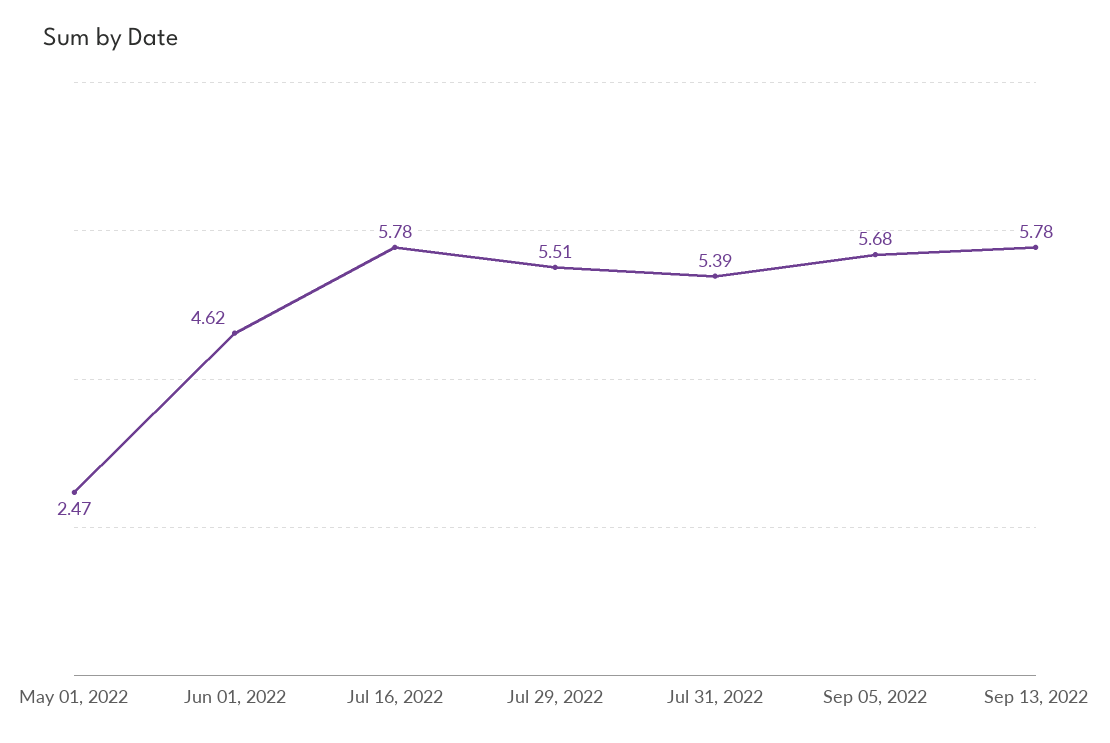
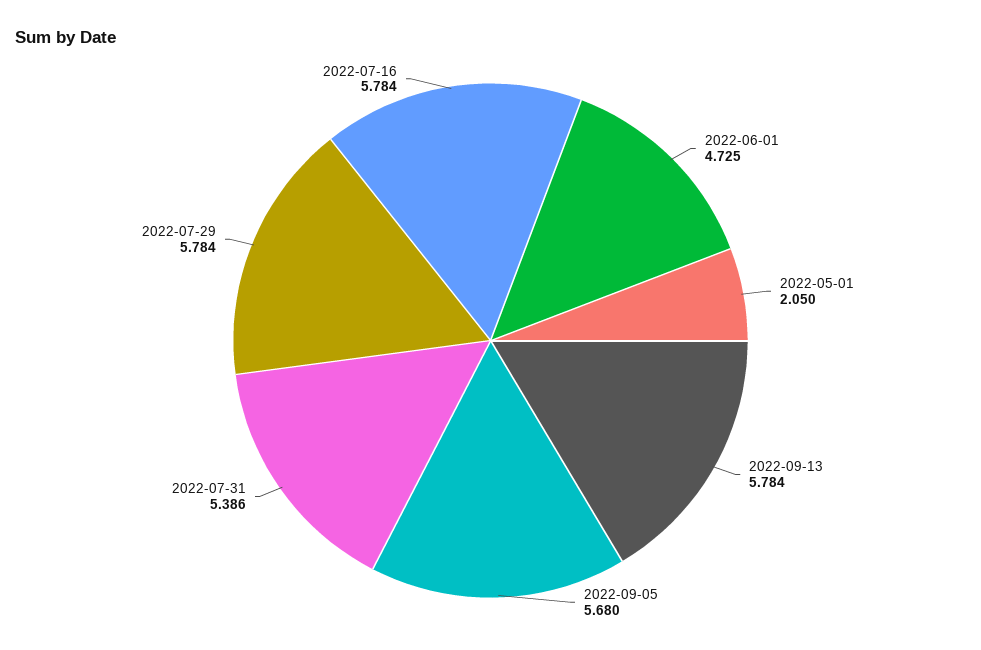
May 01, 2022: 2.47 -> 2.05
Jun 01, 2022: 4.62 -> 4.725
Jul 29, 2022: 5.51 -> 5.784

